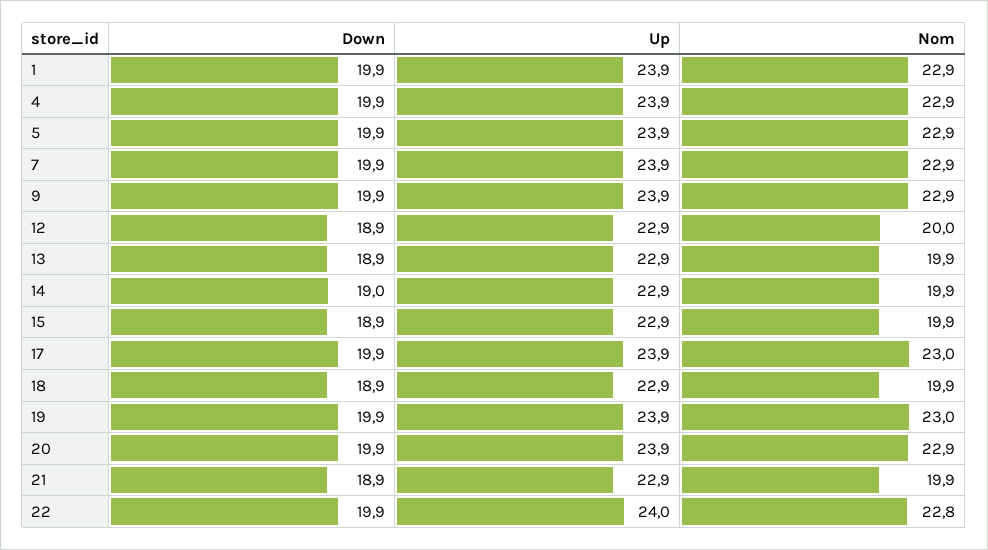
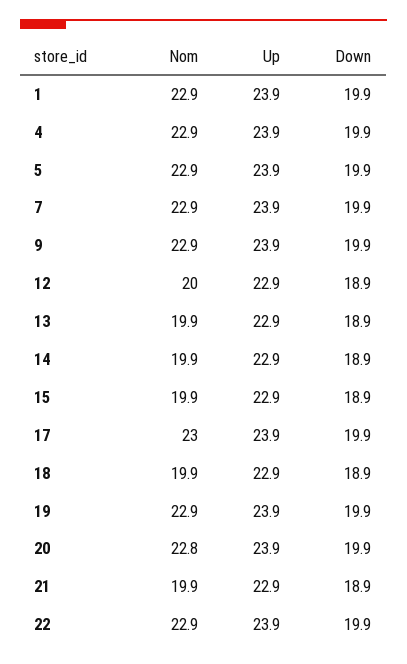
Down, 14: 19 -> 18.9
Nom, 19: 23 -> 22.9
Nom, 20: 22.9 -> 22.8
Up, 22: 24 -> 23.9
Nom, 22: 22.8 -> 22.9

